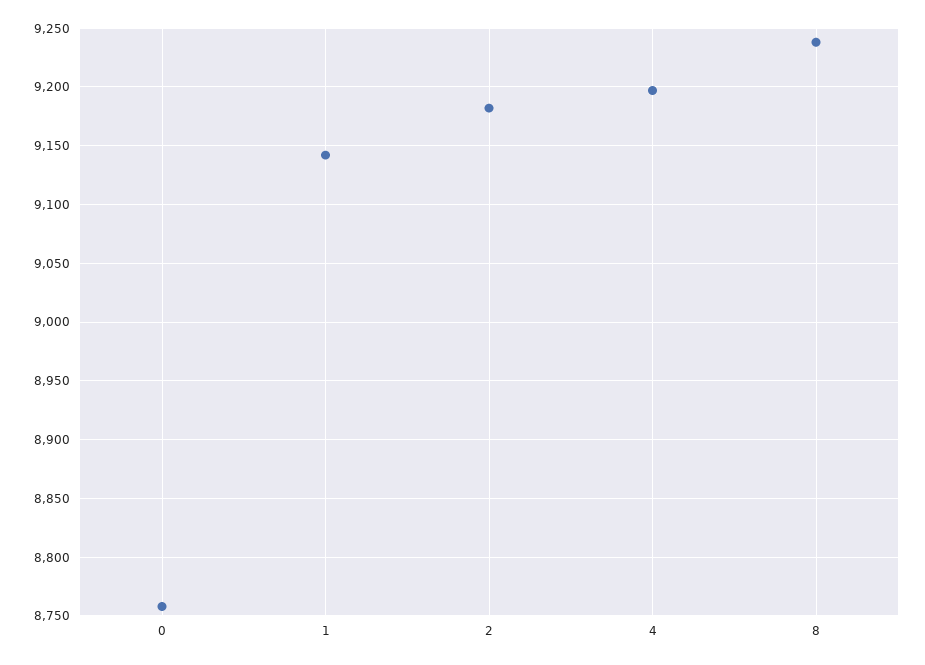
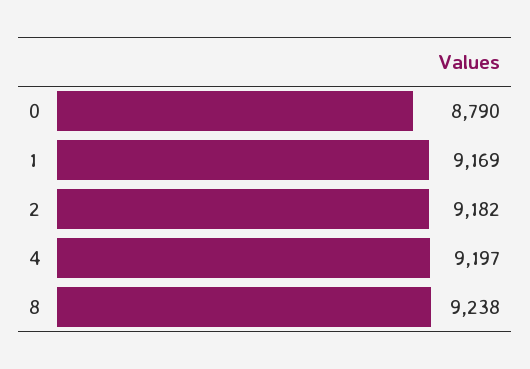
0: 8760 -> 8790
1: 9140 -> 9169

